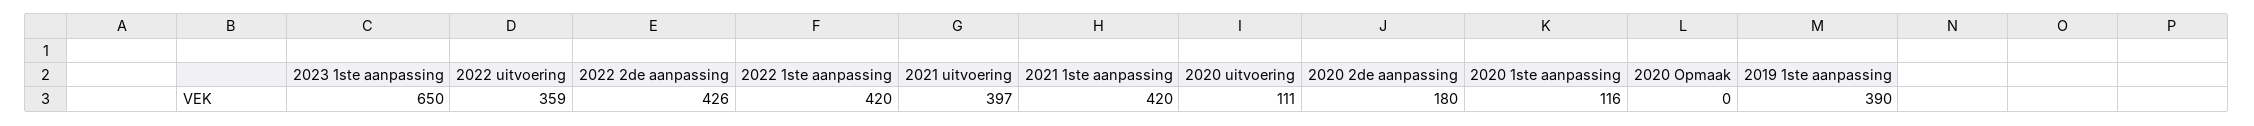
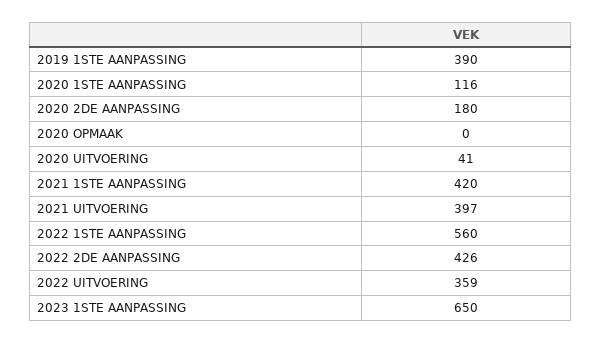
2022 1ste aanpassing: 420 -> 560
2020 uitvoering: 111 -> 41

